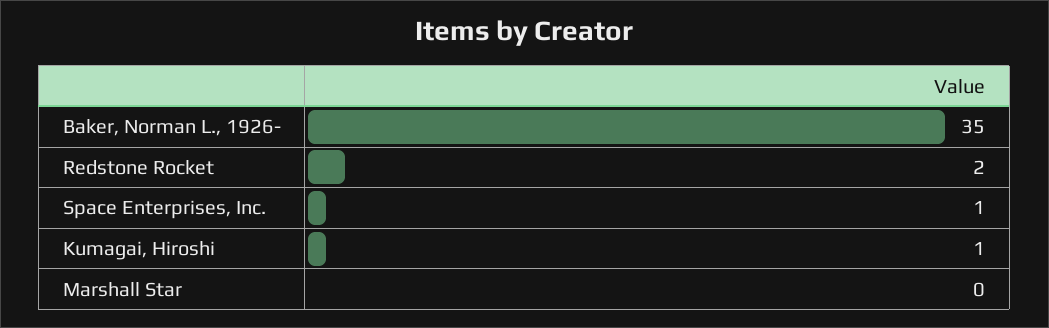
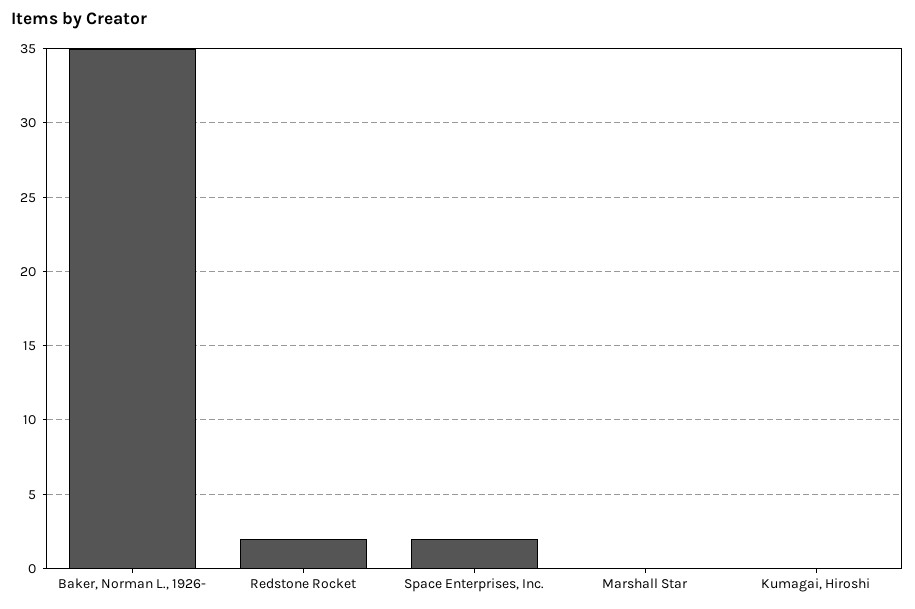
Space Enterprises, Inc.: 1 -> 2
Kumagai, Hiroshi: 1 -> 0

